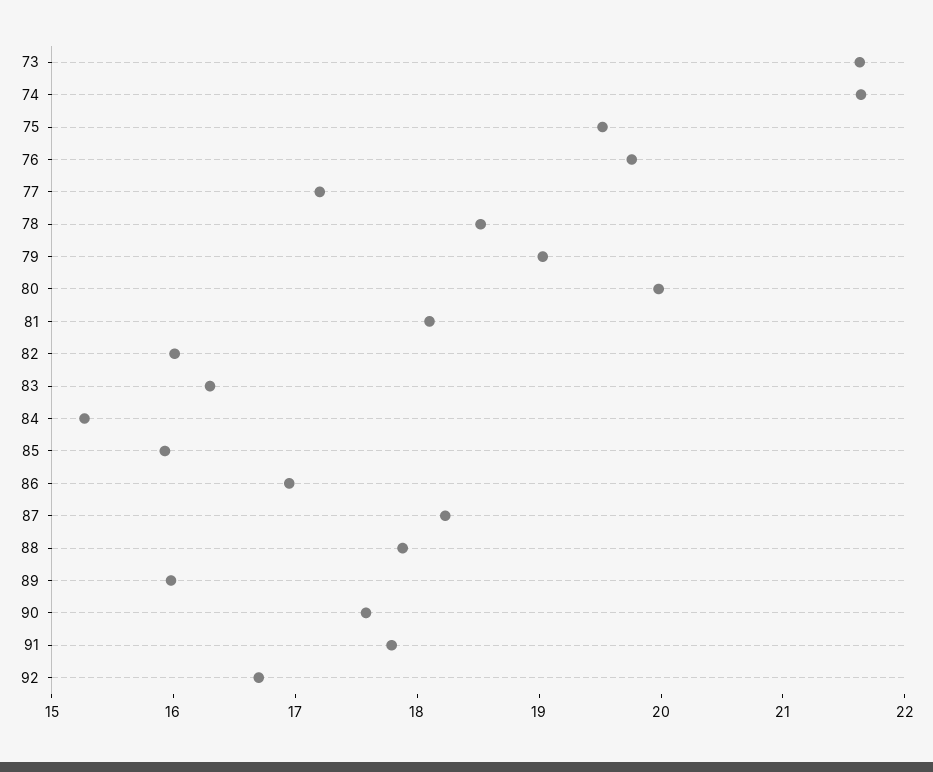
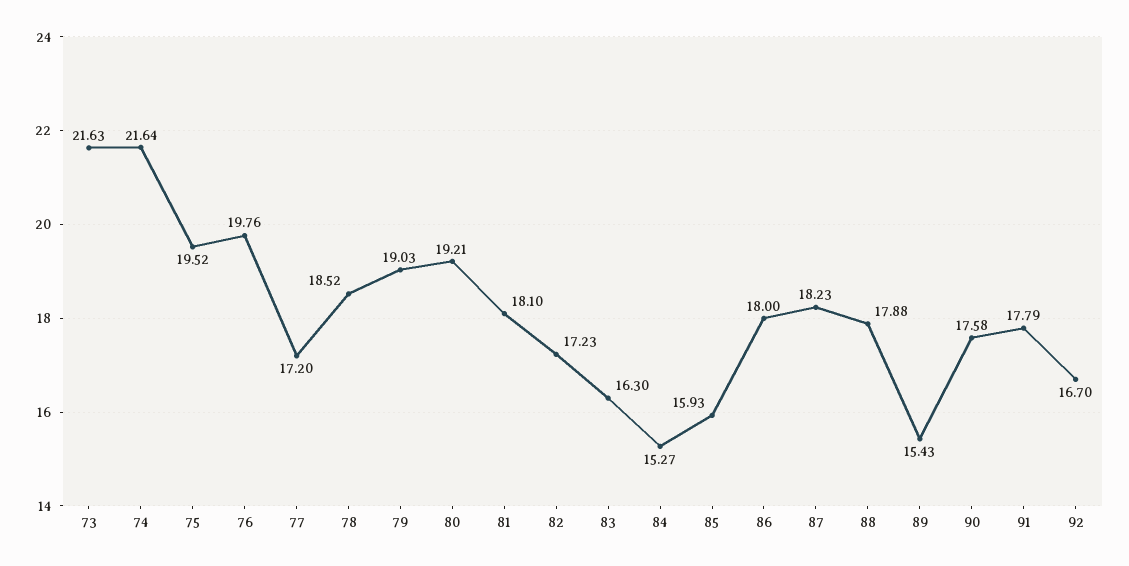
80: 20 -> 19.21
82: 16 -> 17.23
86: 17 -> 18
89: 16 -> 15.43

